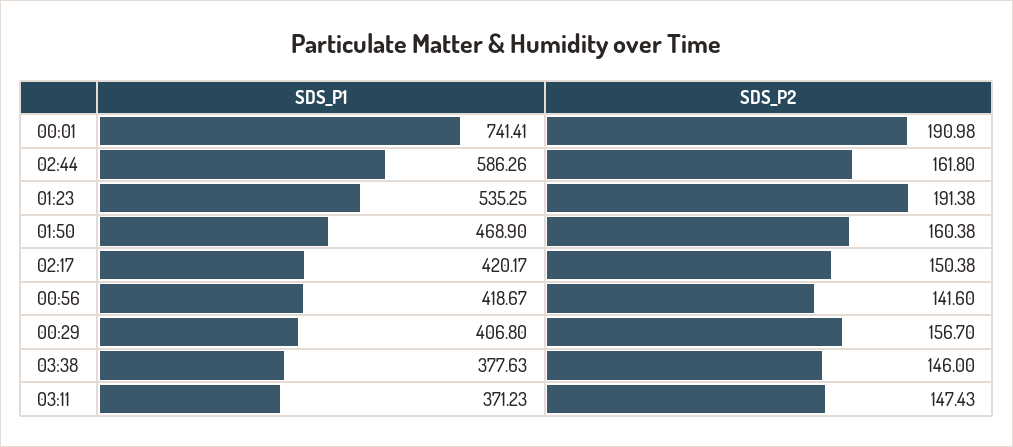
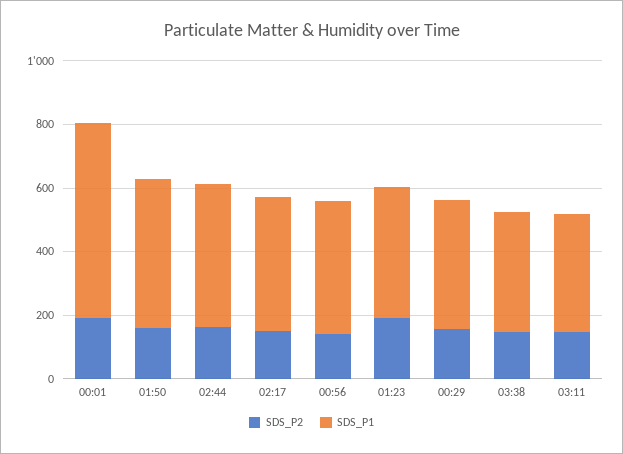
SDS_P1, 00:01: 741.41 -> 600
SDS_P1, 02:44: 586.26 -> 450
SDS_P1, 01:23: 535.25 -> 400

